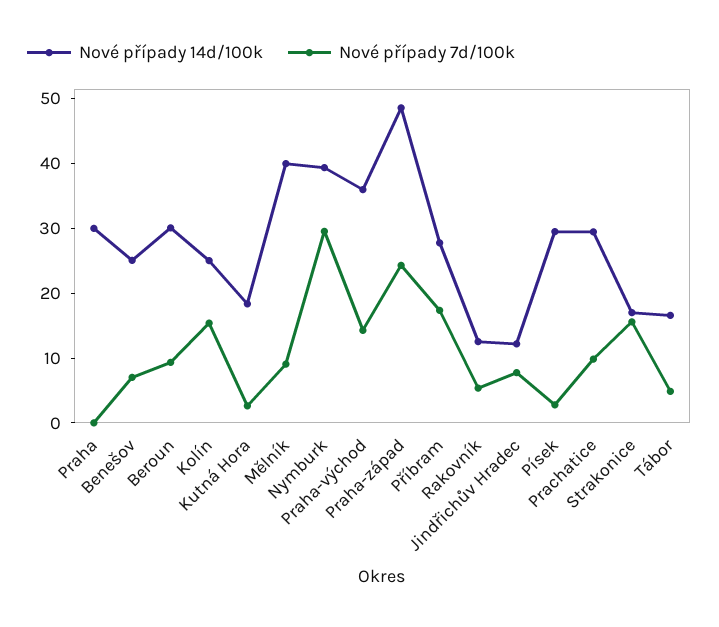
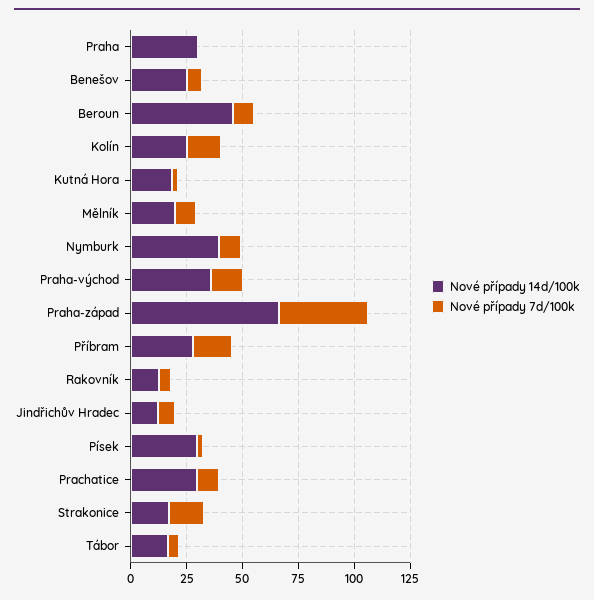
Nové případy 14d/100k, Beroun: 30 -> 45
Nové případy 14d/100k, Mělník: 40 -> 20
Nové případy 7d/100k, Nymburk: 30 -> 10
Nové případy 14d/100k, Praha-západ: 48 -> 65
Nové případy 7d/100k, Praha-západ: 24 -> 40

